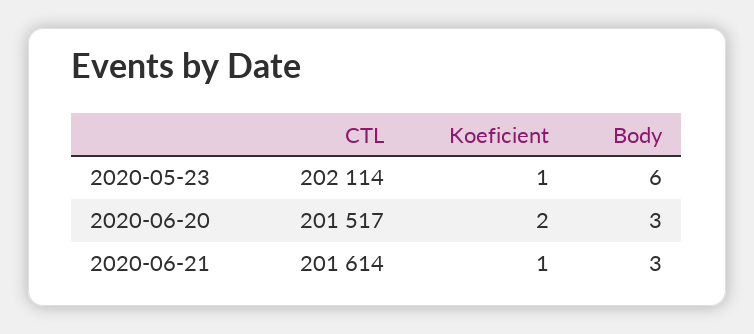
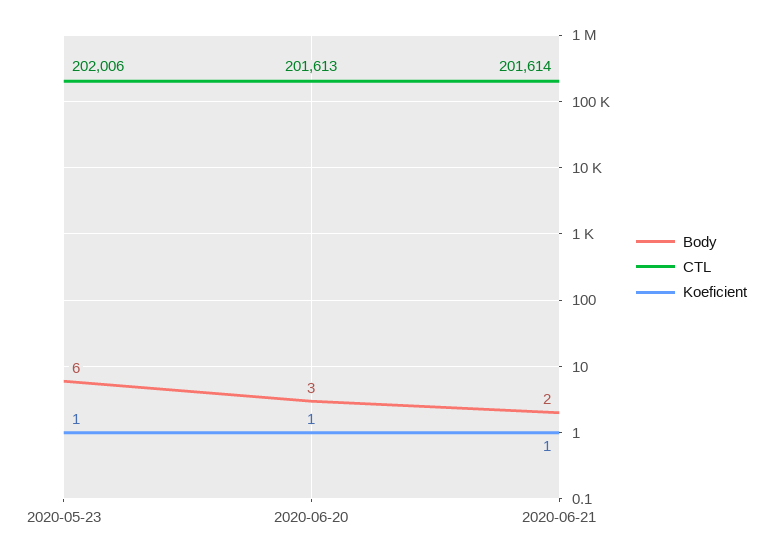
CTL, 2020-05-23: 202114 -> 202006
CTL, 2020-06-20: 201517 -> 201613
Koeficient, 2020-06-20: 2 -> 1
Body, 2020-06-21: 3 -> 2

